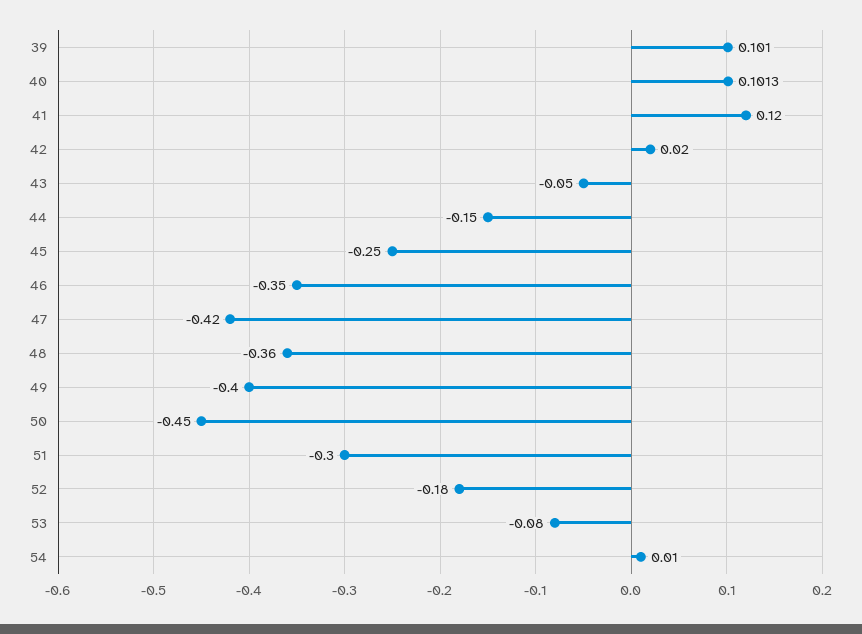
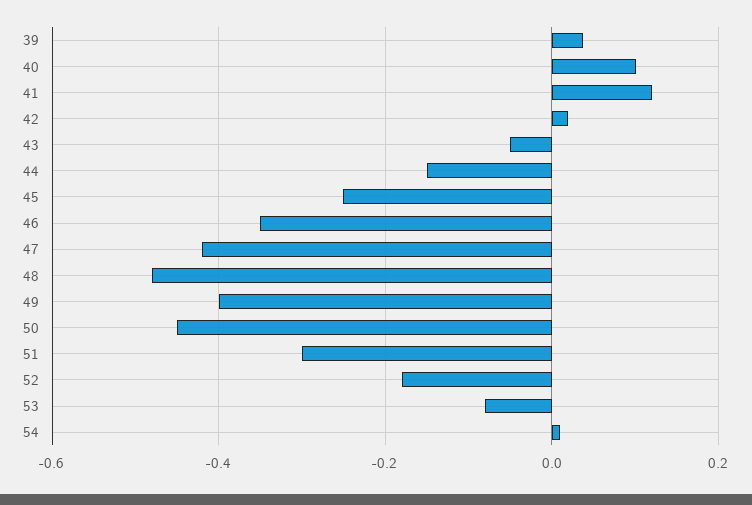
39: 0.101 -> 0.04
48: -0.36 -> -0.48

